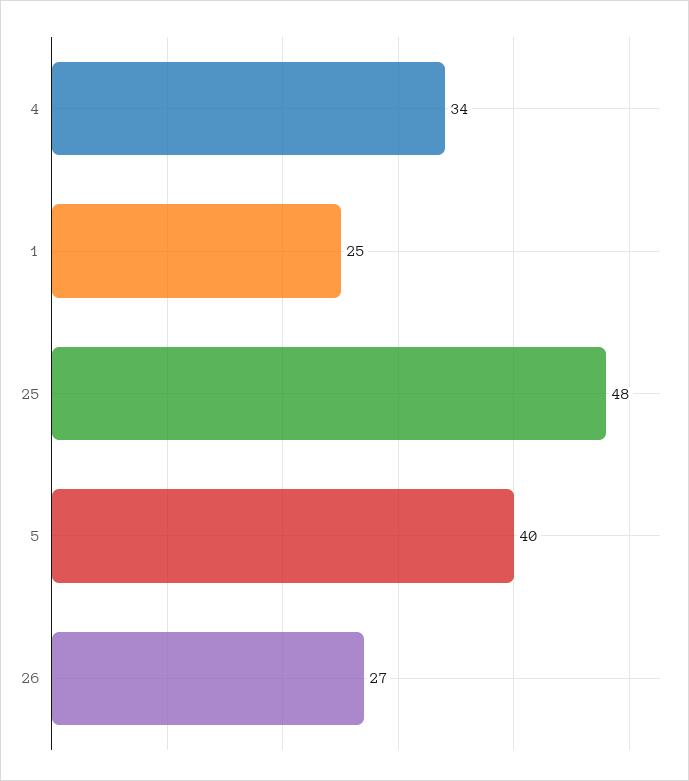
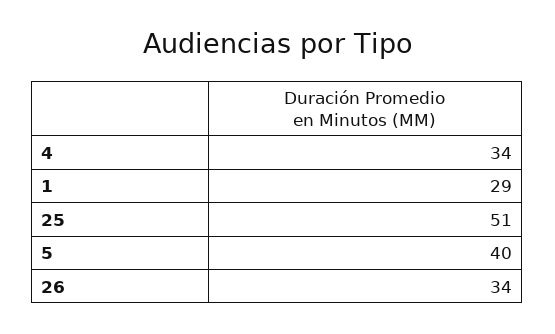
1: 25 -> 29
25: 48 -> 51
26: 27 -> 34

